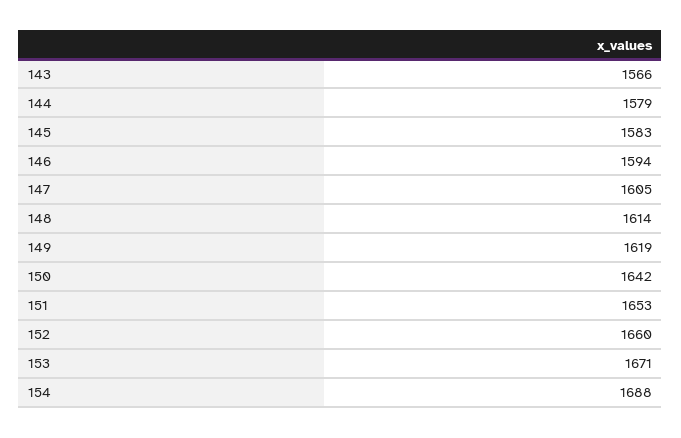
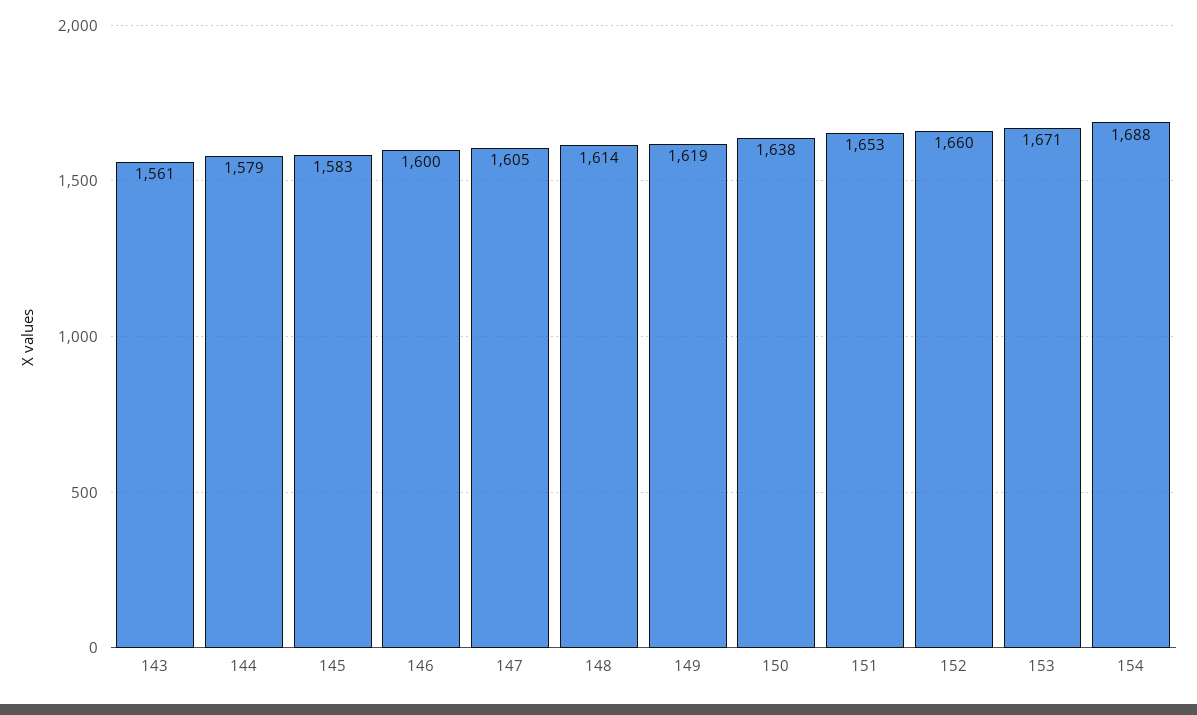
143: 1566 -> 1561
146: 1594 -> 1600
150: 1642 -> 1638

